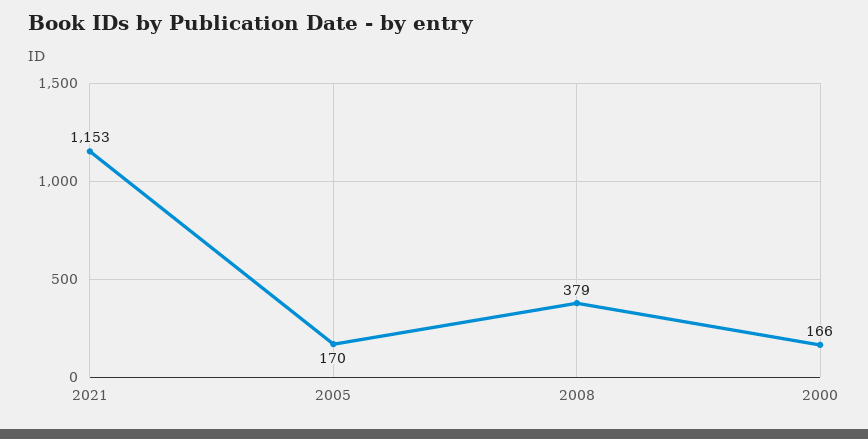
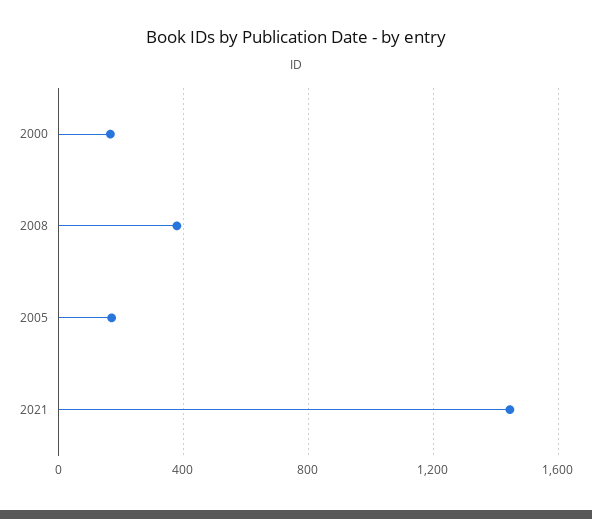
2021: 1153 -> 1450

